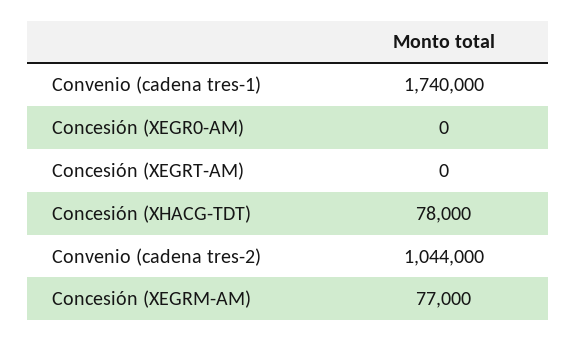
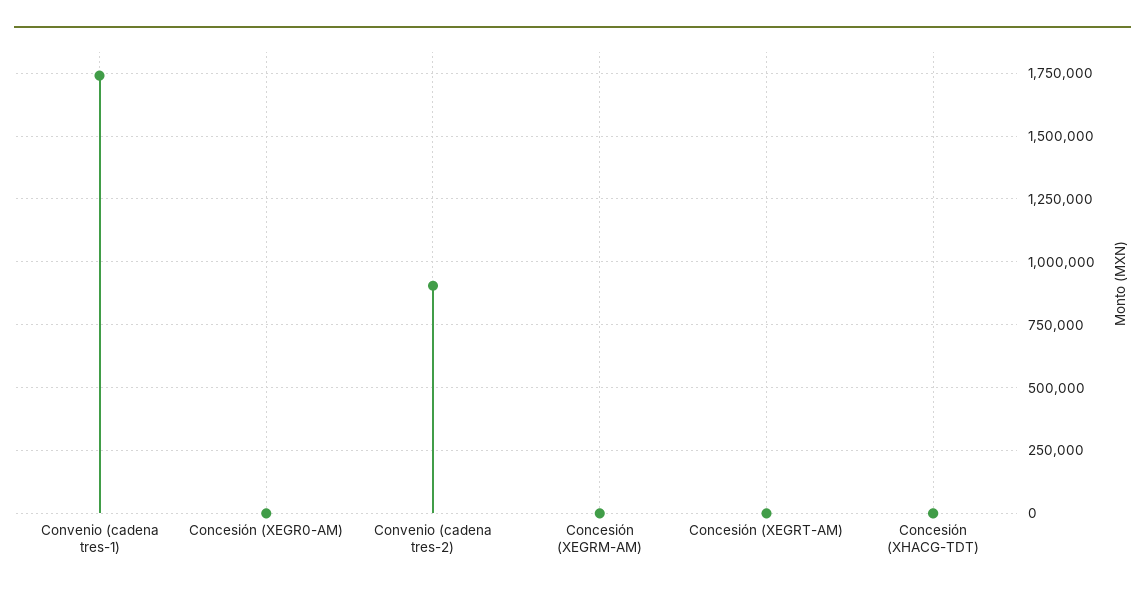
Concesión (XHACG-TDT): 78000 -> 0
Convenio (cadena tres-2): 1044000 -> 900000
Concesión (XEGRM-AM): 77000 -> 0

